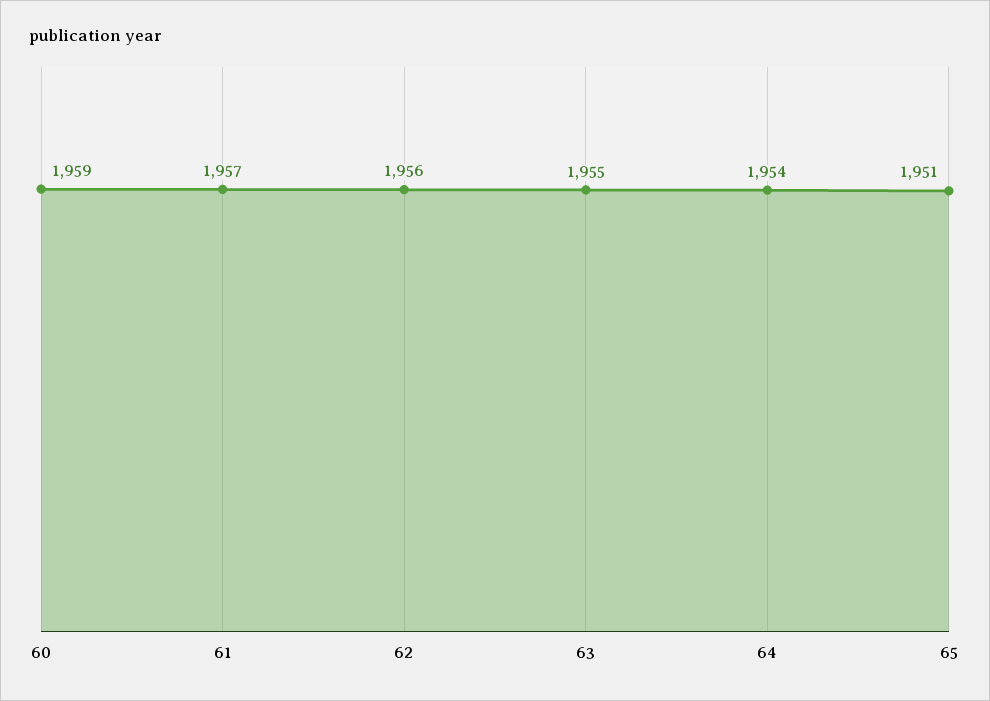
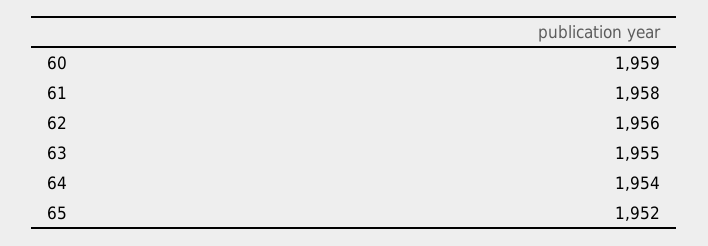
61: 1957 -> 1958
65: 1951 -> 1952

